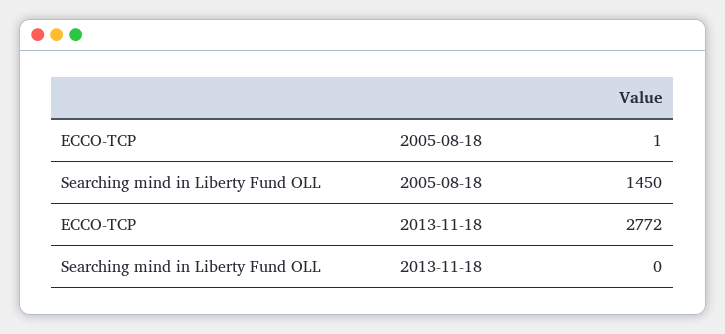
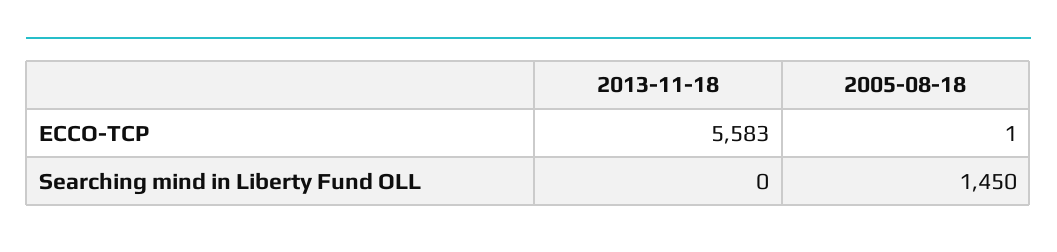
ECCO-TCP, 2013-11-18: 2772 -> 5583

